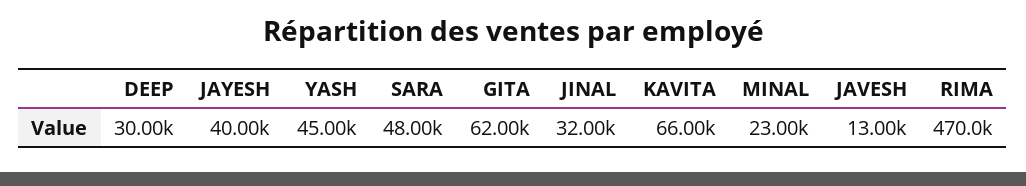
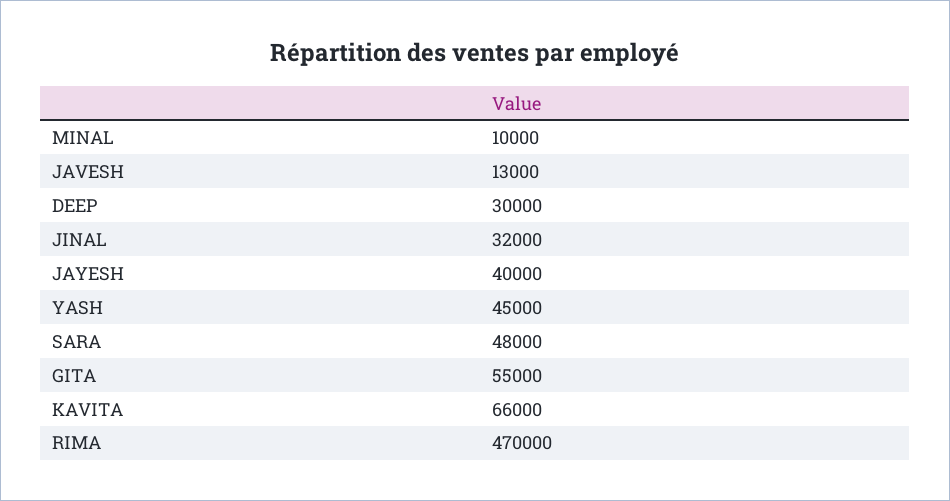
GITA: 62000 -> 55000
MINAL: 23000 -> 10000

